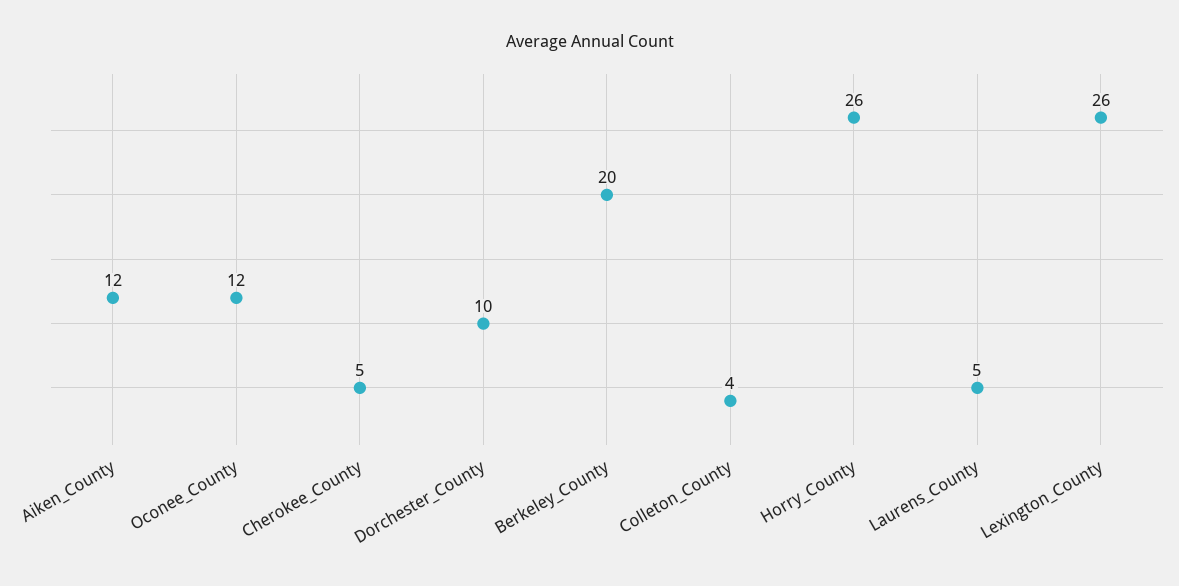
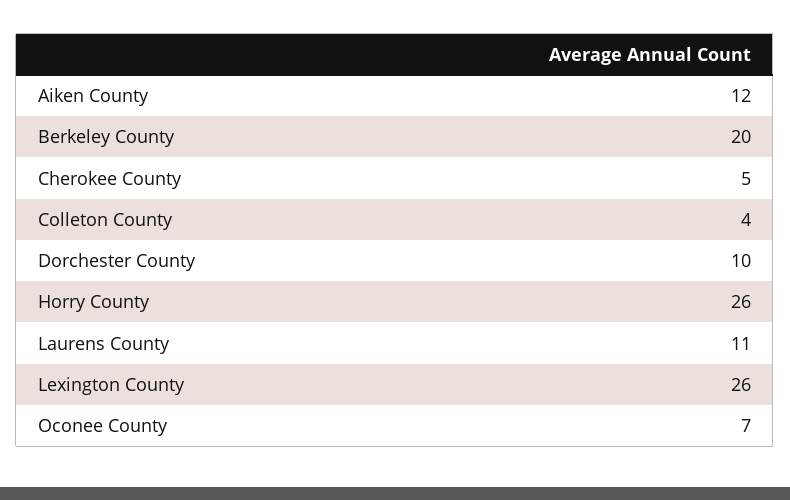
Oconee_County: 12 -> 7
Laurens_County: 5 -> 11

